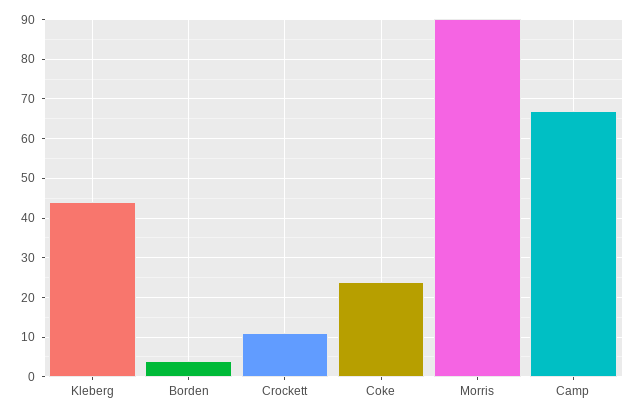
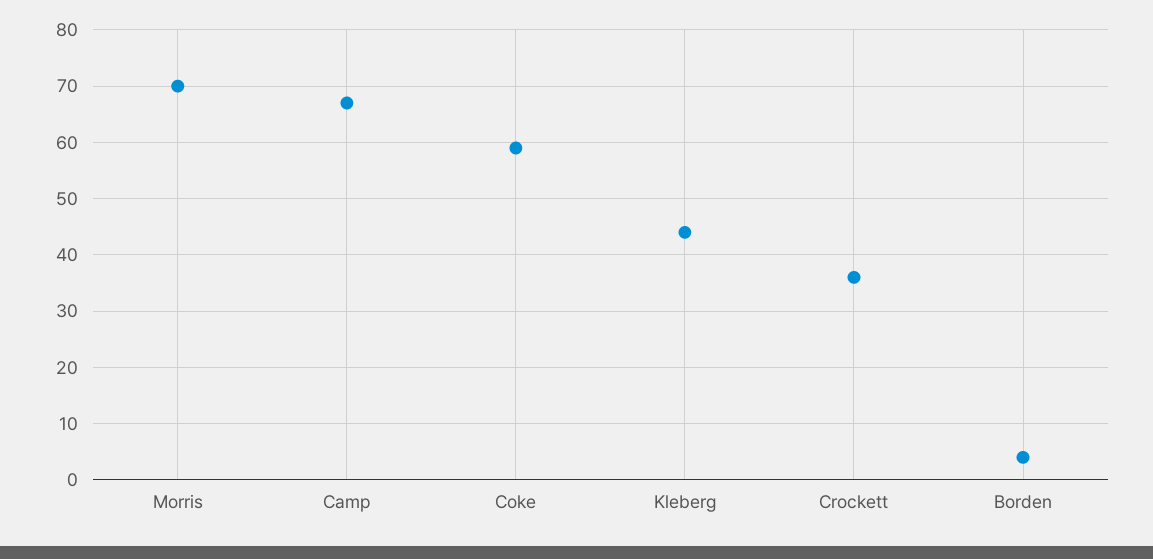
Crockett: 10 -> 35
Coke: 25 -> 60
Morris: 90 -> 70

